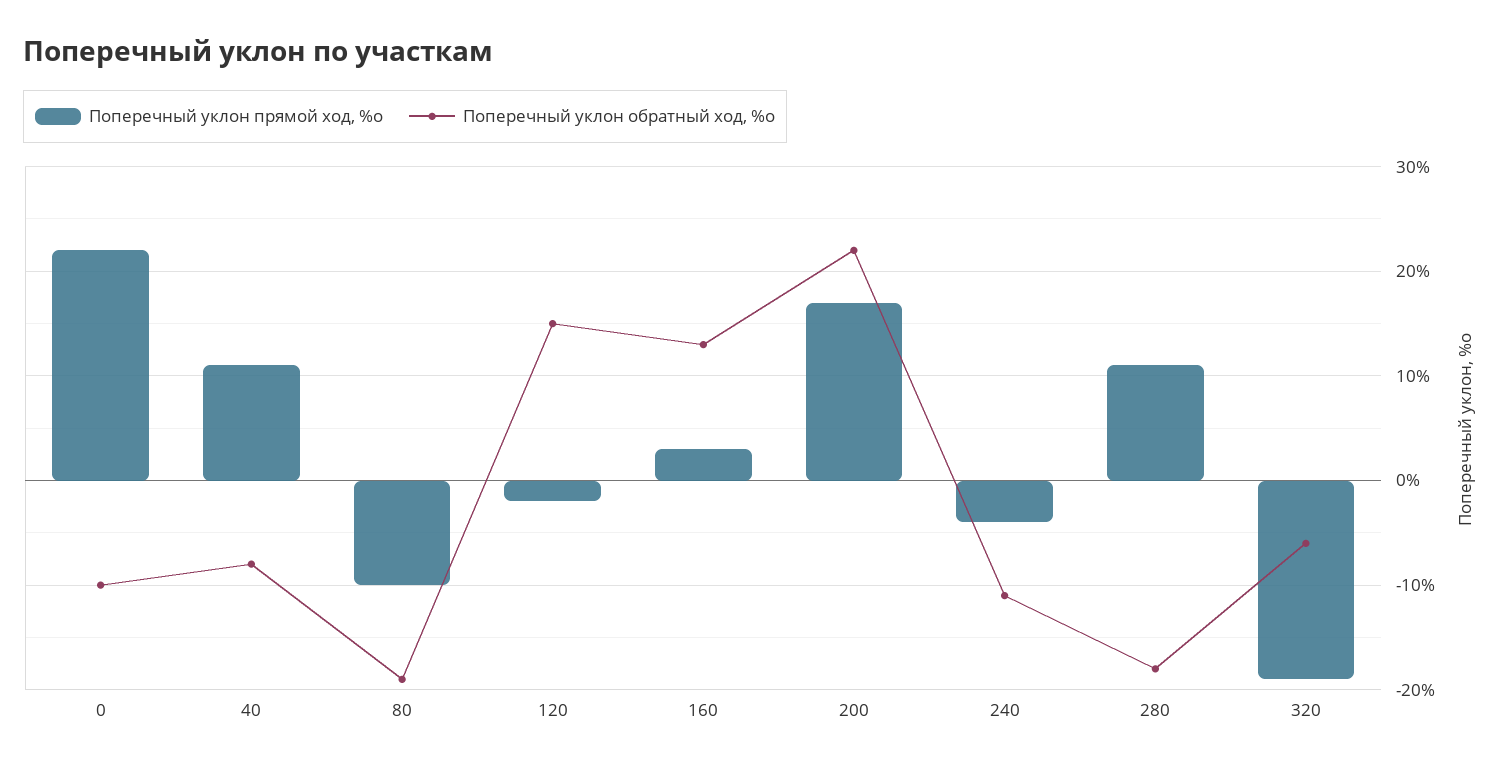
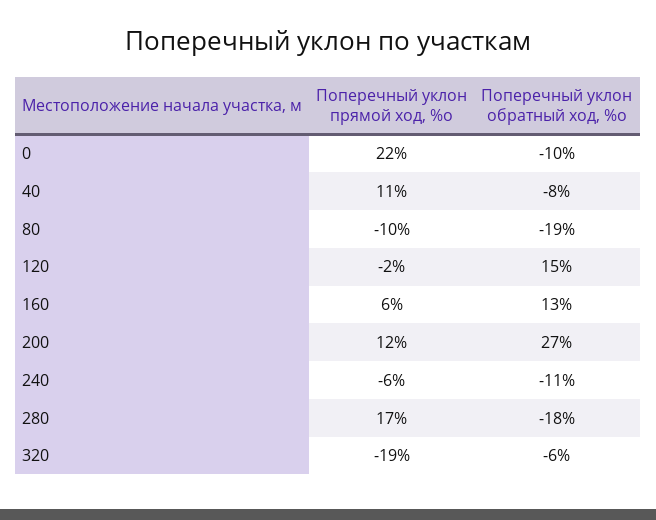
Поперечный уклон прямой ход, %о, 160: 3 -> 6
Поперечный уклон прямой ход, %о, 200: 17 -> 12
Поперечный уклон обратный ход, %о, 200: 22 -> 27
Поперечный уклон прямой ход, %о, 240: -4 -> -6
Поперечный уклон прямой ход, %о, 280: 11 -> 17

